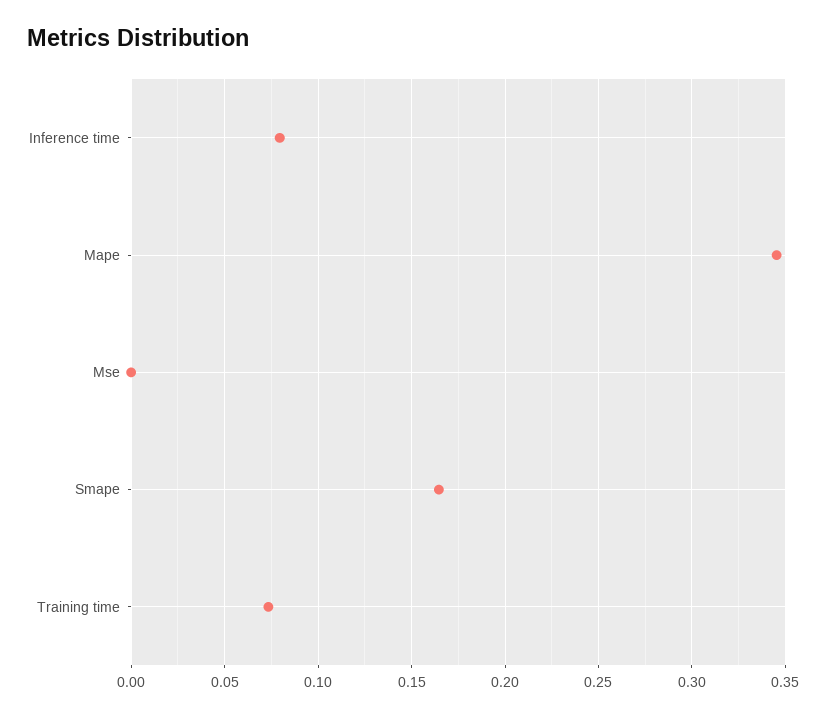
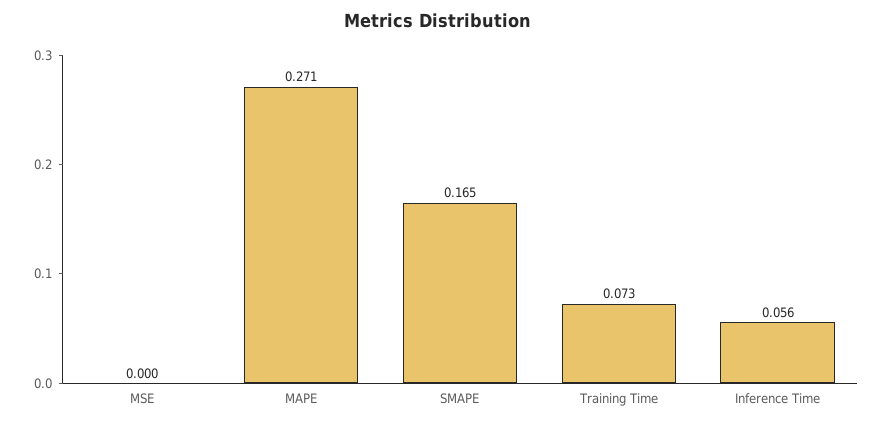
Inference time: 0.08 -> 0.056
Mape: 0.345 -> 0.271

